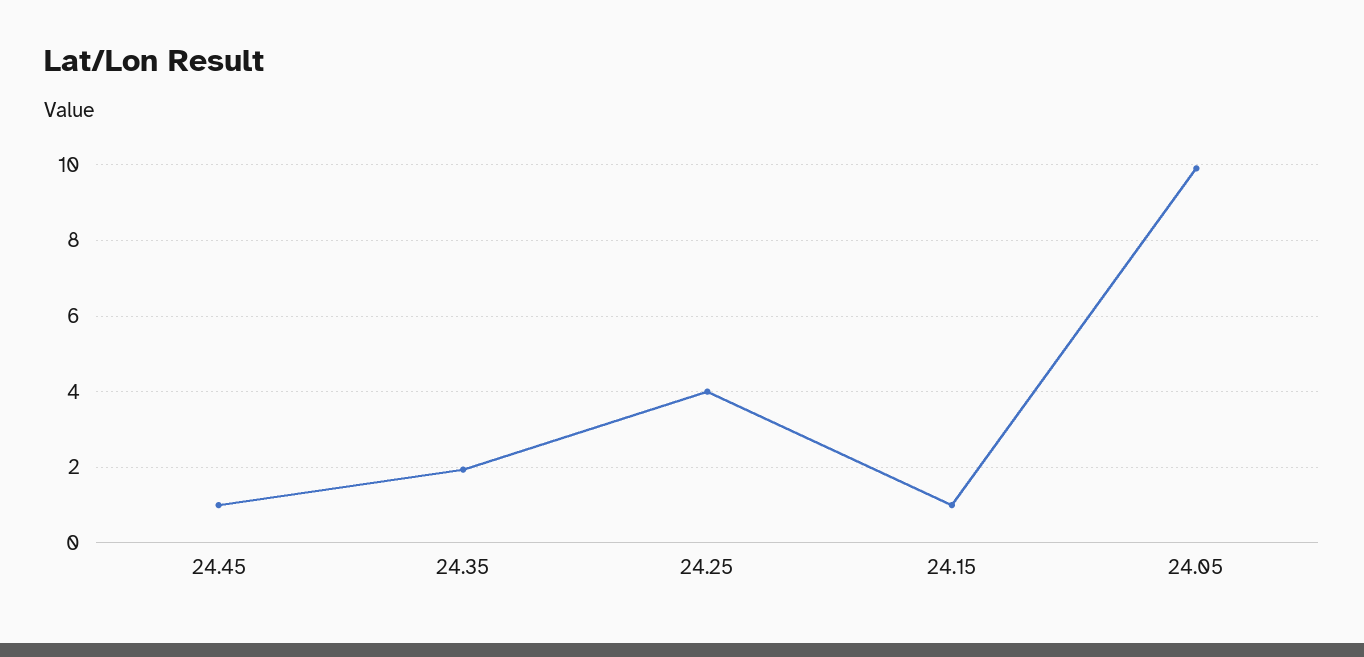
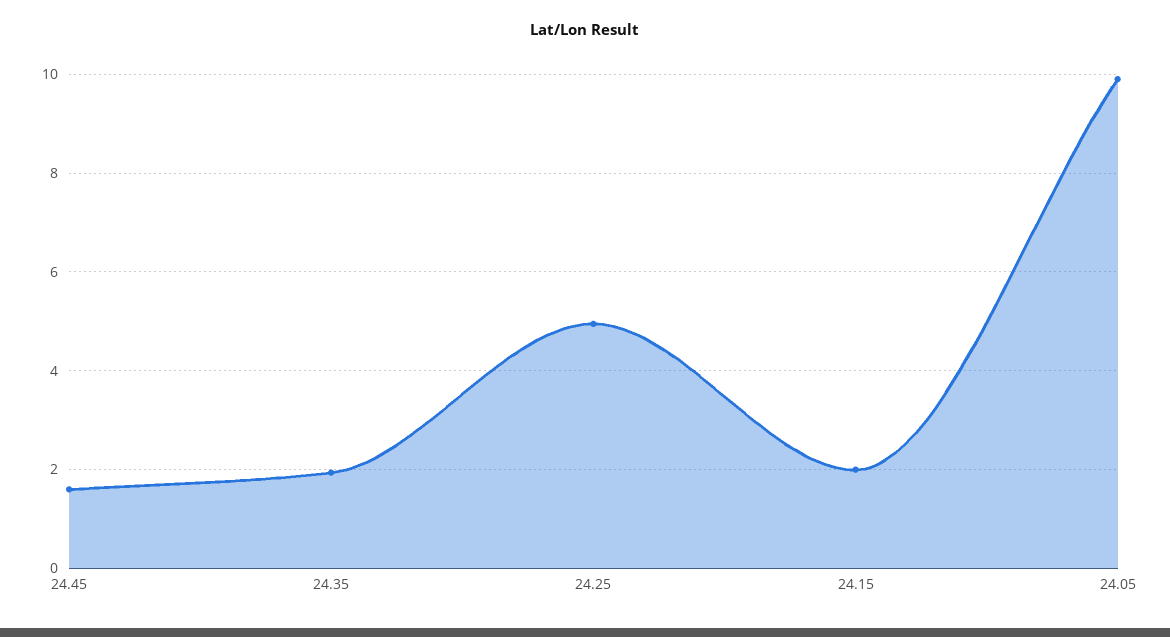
24.45: 1 -> 1.6
24.25: 4 -> 5
24.15: 1 -> 2

